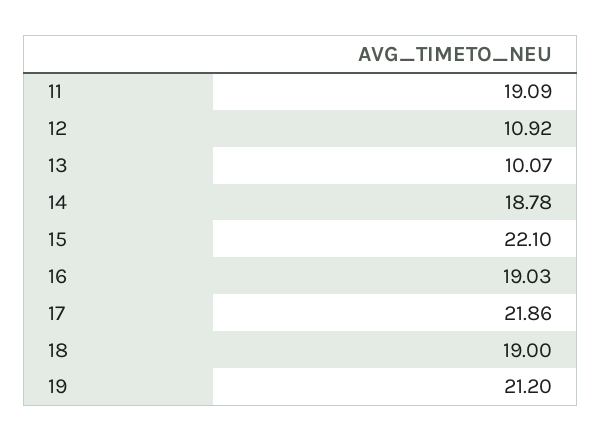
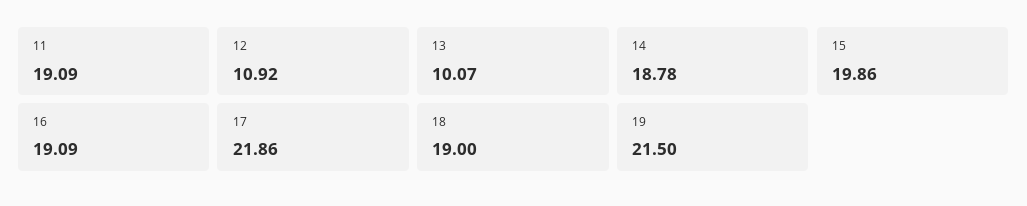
15: 22.1 -> 19.86
16: 19.03 -> 19.09
19: 21.2 -> 21.5

